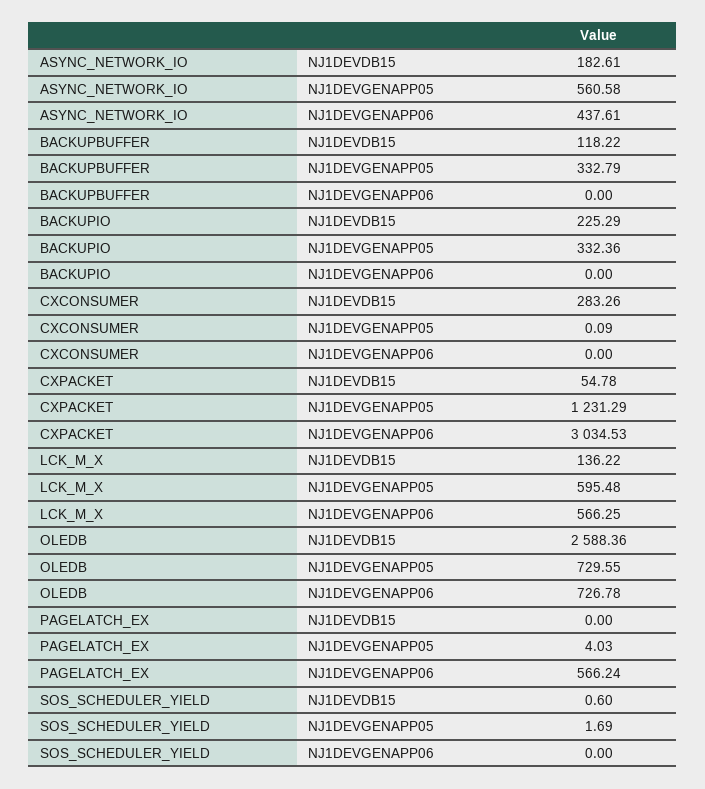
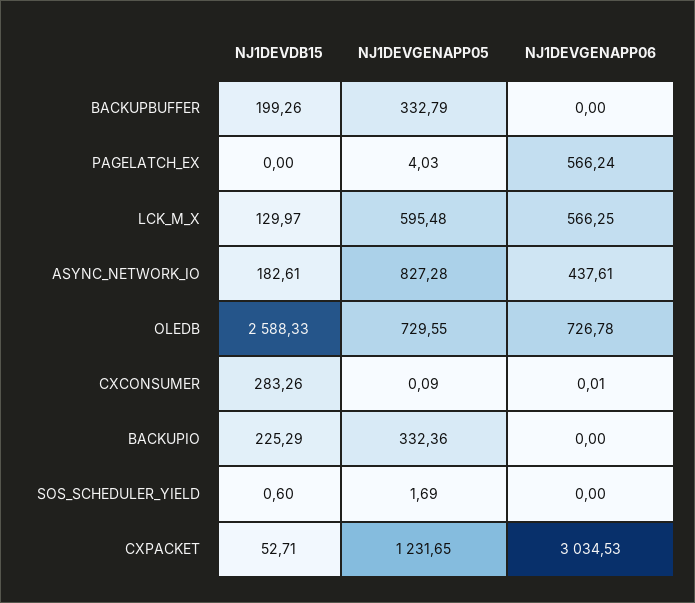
ASYNC_NETWORK_IO, NJ1DEVGENAPP05: 560.58 -> 827.28
BACKUPBUFFER, NJ1DEVDB15: 118.22 -> 199.26
CXCONSUMER, NJ1DEVGENAPP06: 0 -> 0.01
CXPACKET, NJ1DEVDB15: 54.78 -> 52.71
CXPACKET, NJ1DEVGENAPP05: 1231.29 -> 1231.65
LCK_M_X, NJ1DEVDB15: 136.22 -> 129.97
OLEDB, NJ1DEVDB15: 2588.36 -> 2588.33

